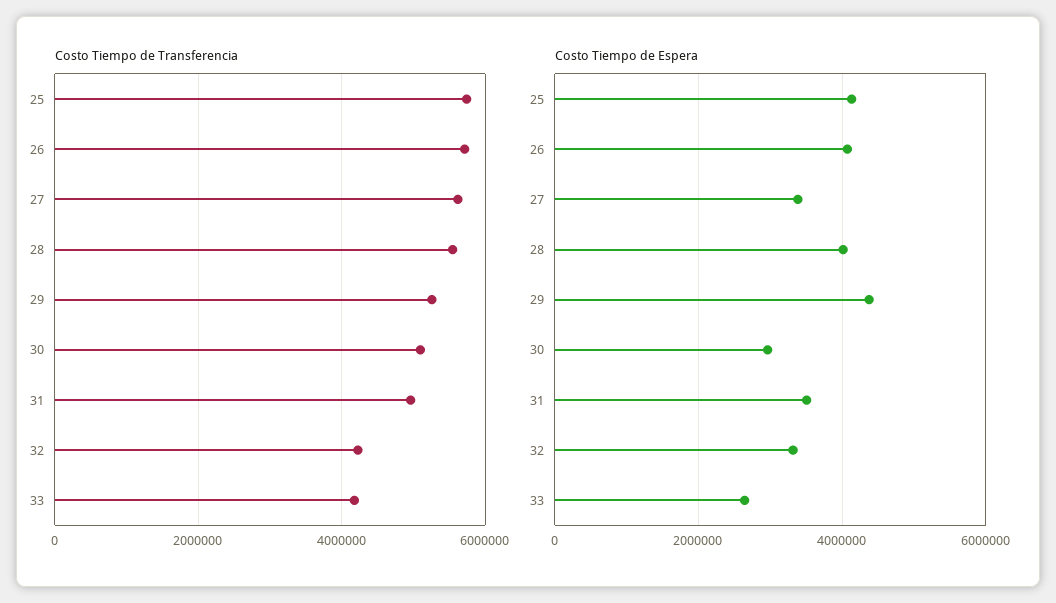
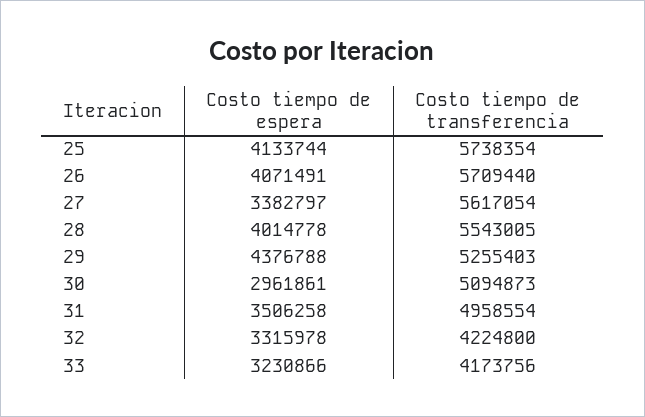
Costo Tiempo de Espera, 33: 2600000 -> 3230866

